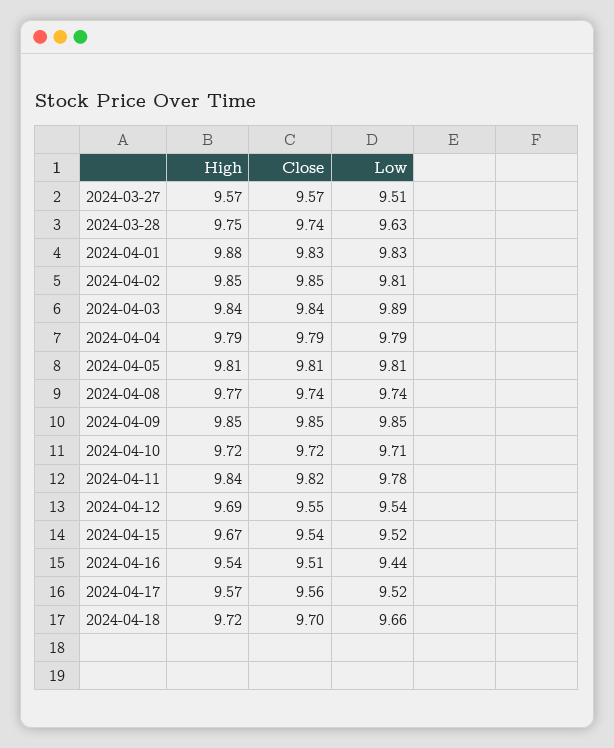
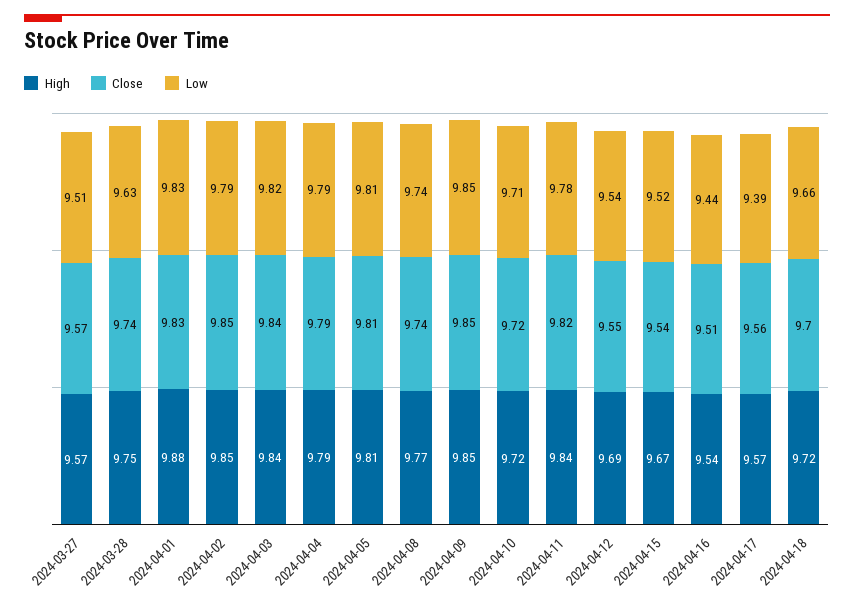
Low, 2024-04-02: 9.81 -> 9.79
Low, 2024-04-03: 9.89 -> 9.82
Low, 2024-04-17: 9.52 -> 9.39

